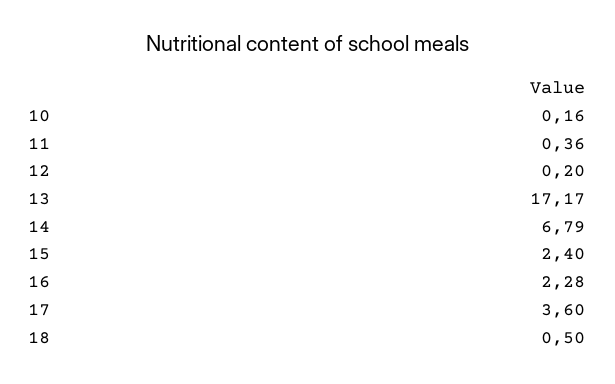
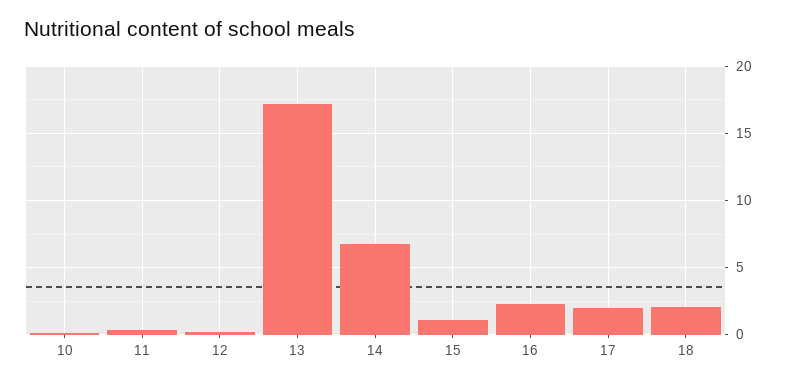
15: 2.4 -> 1
17: 3.6 -> 2
18: 0.5 -> 2

